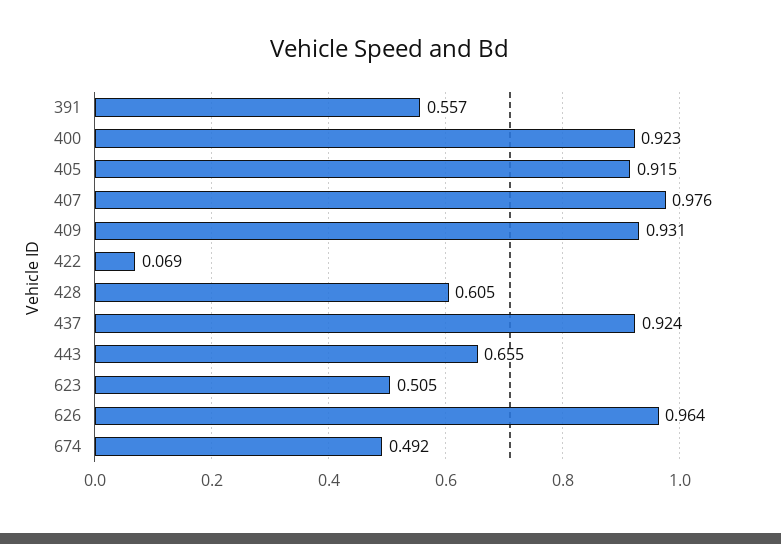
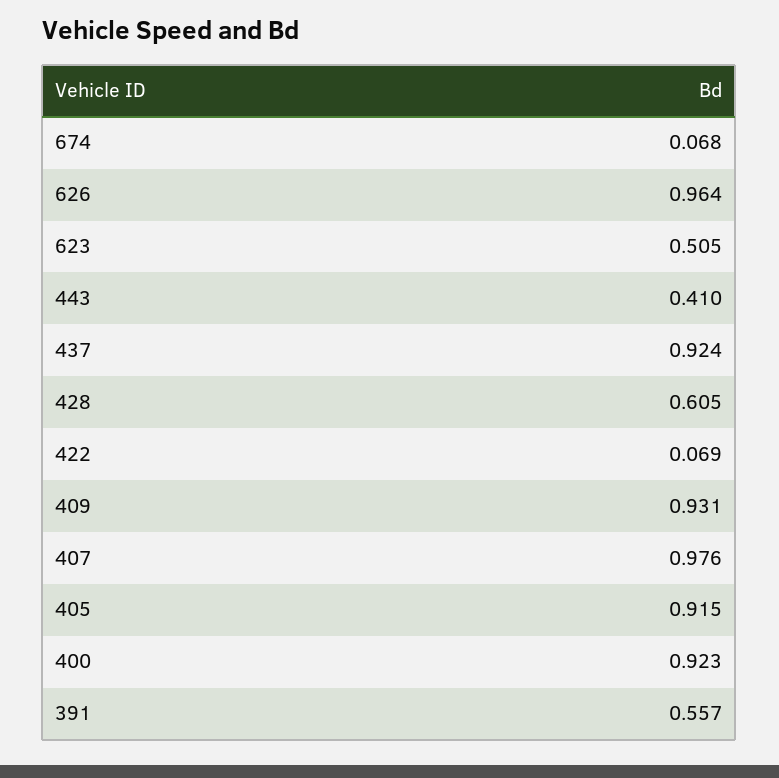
443: 0.655 -> 0.41
674: 0.492 -> 0.068

